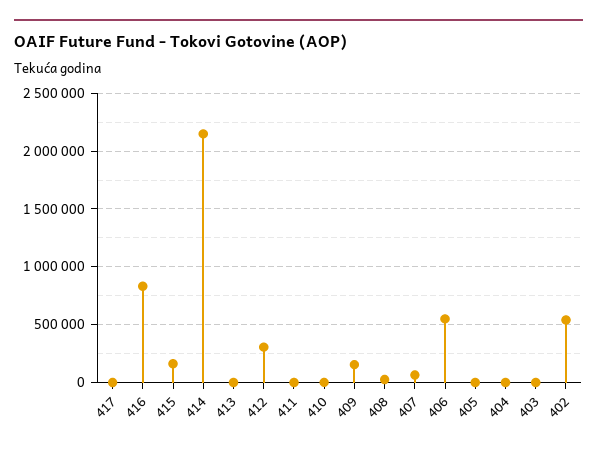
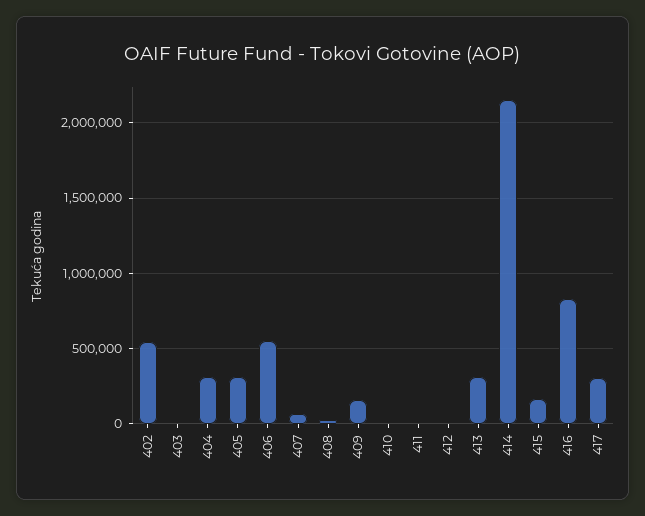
417: 0 -> 300000
413: 0 -> 300000
412: 300000 -> 0
405: 0 -> 300000
404: 0 -> 300000

